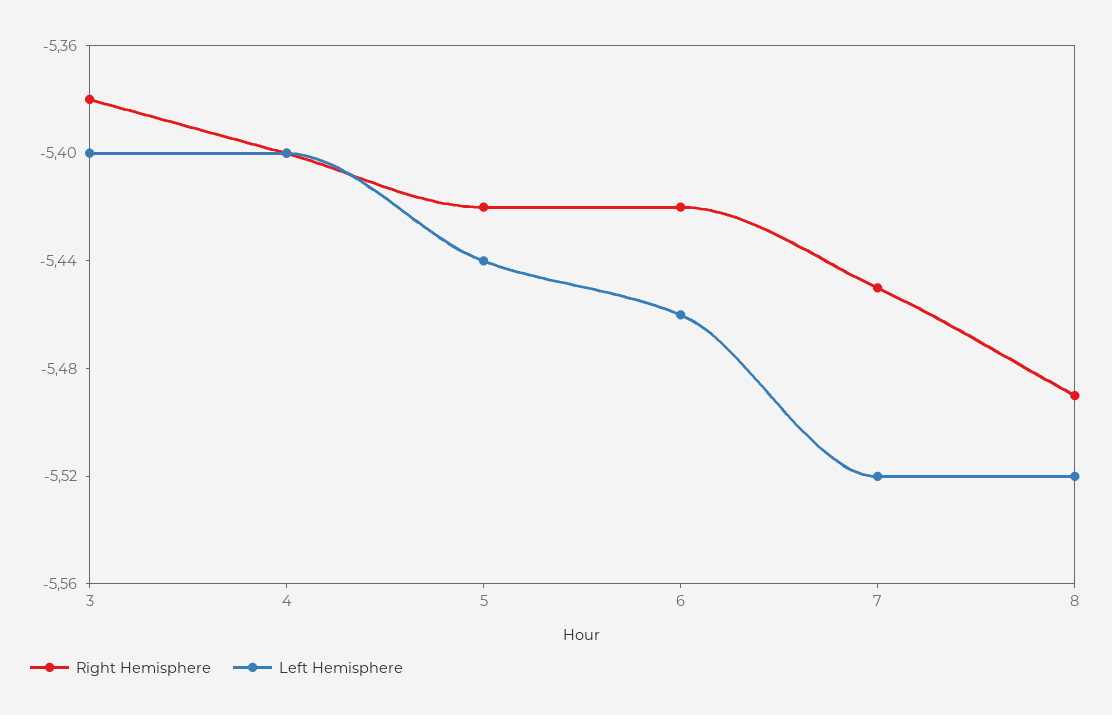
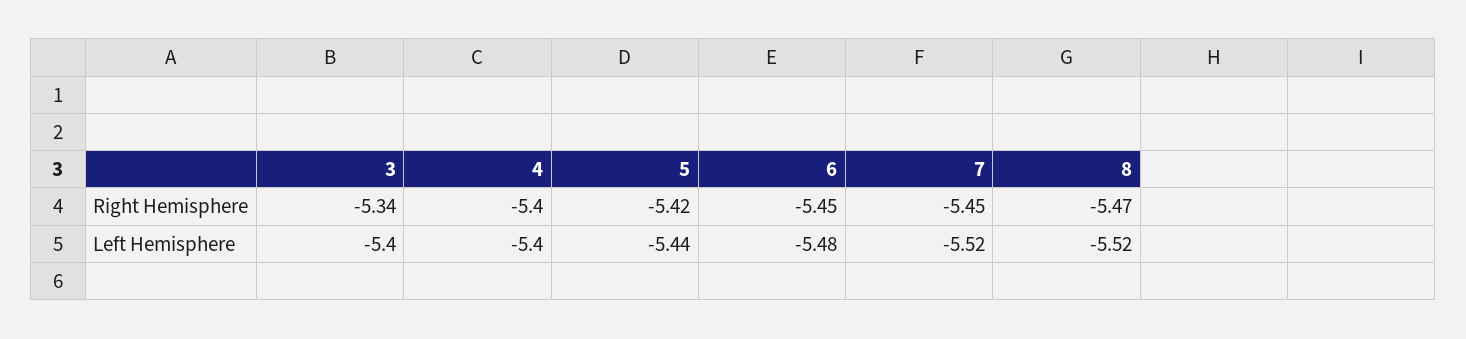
Right Hemisphere, 3: -5.38 -> -5.34
Right Hemisphere, 6: -5.42 -> -5.45
Left Hemisphere, 6: -5.46 -> -5.48
Right Hemisphere, 8: -5.49 -> -5.47

